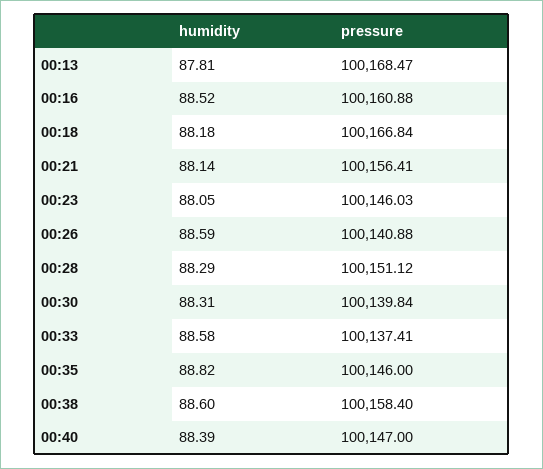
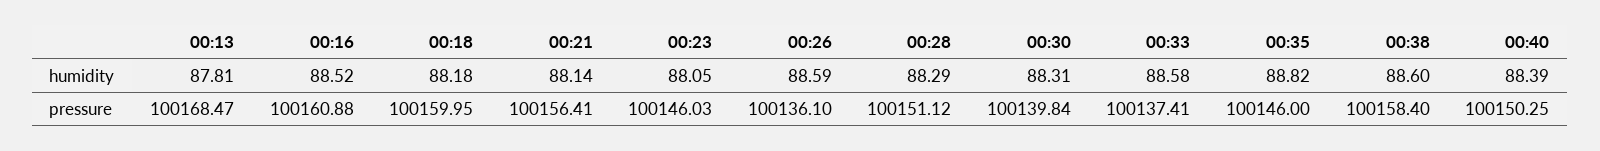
pressure, 00:18: 100166.84 -> 100159.95
pressure, 00:26: 100140.88 -> 100136.1
pressure, 00:40: 100147 -> 100150.25

